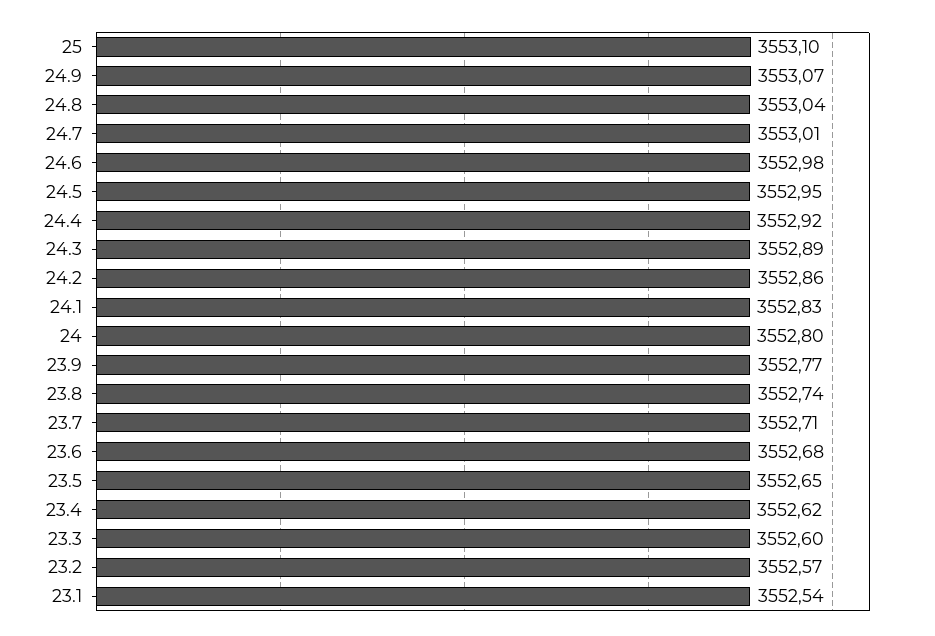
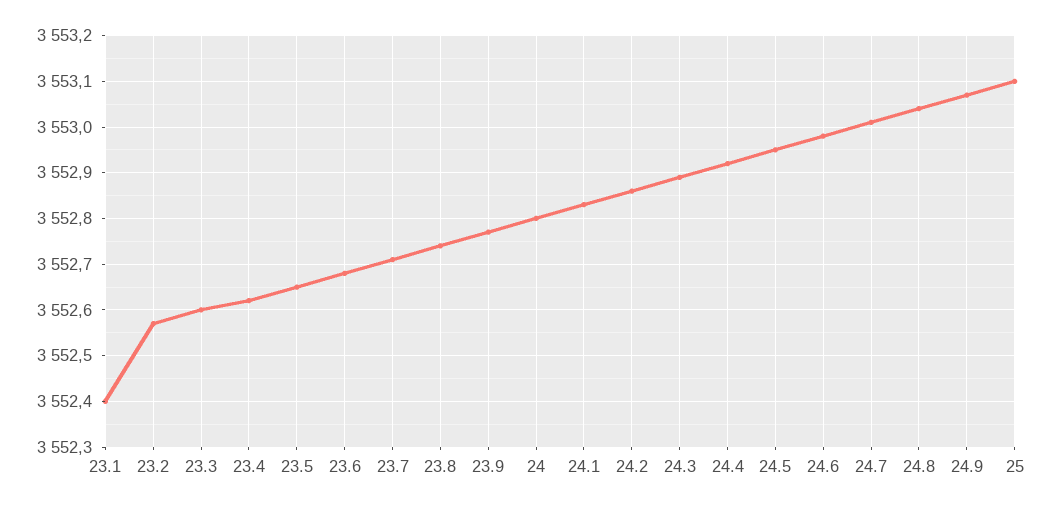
23.1: 3552.54 -> 3552.4

